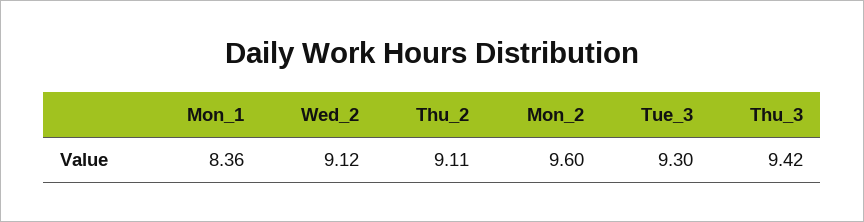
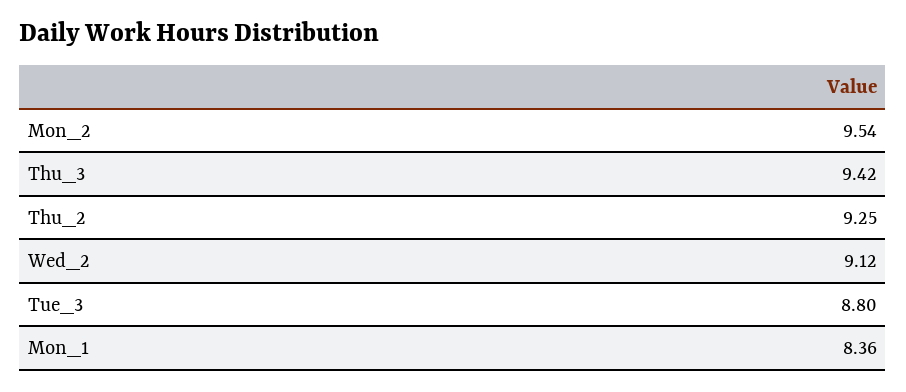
Thu_2: 9.11 -> 9.25
Mon_2: 9.6 -> 9.54
Tue_3: 9.3 -> 8.8

